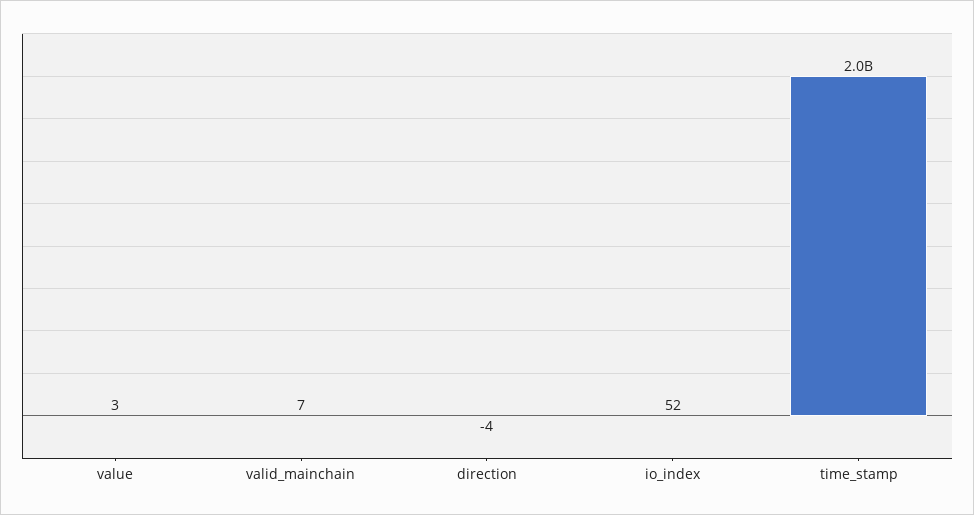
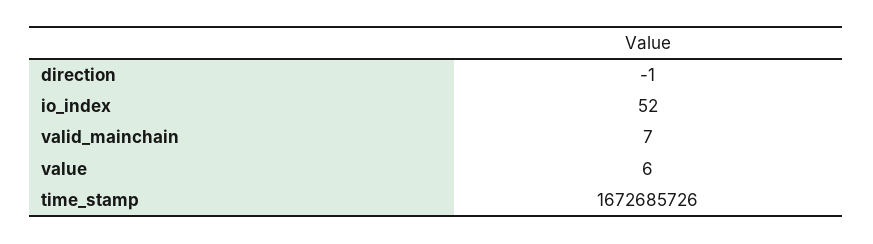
value: 3 -> 6
direction: -4 -> -1
time_stamp: 2000000000 -> 1672685726

